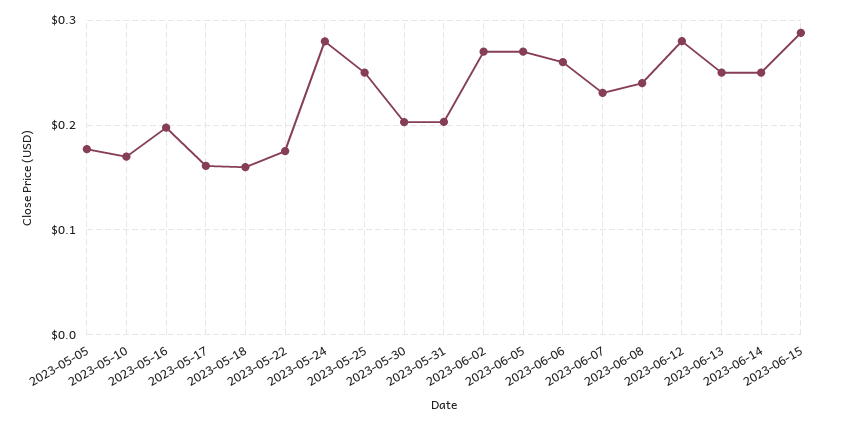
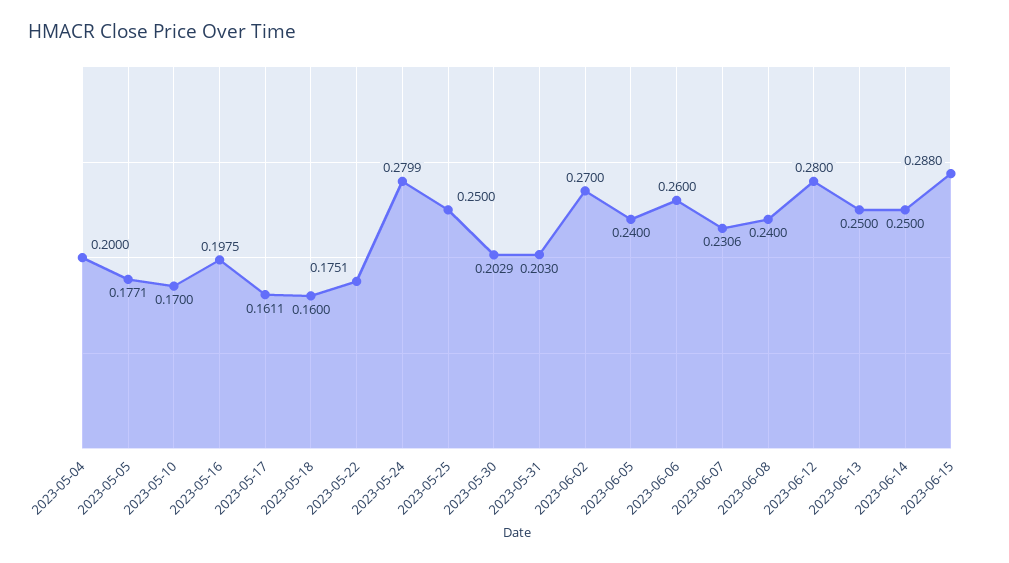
2023-06-05: 0.27 -> 0.24
2023-05-04: none -> 0.2

